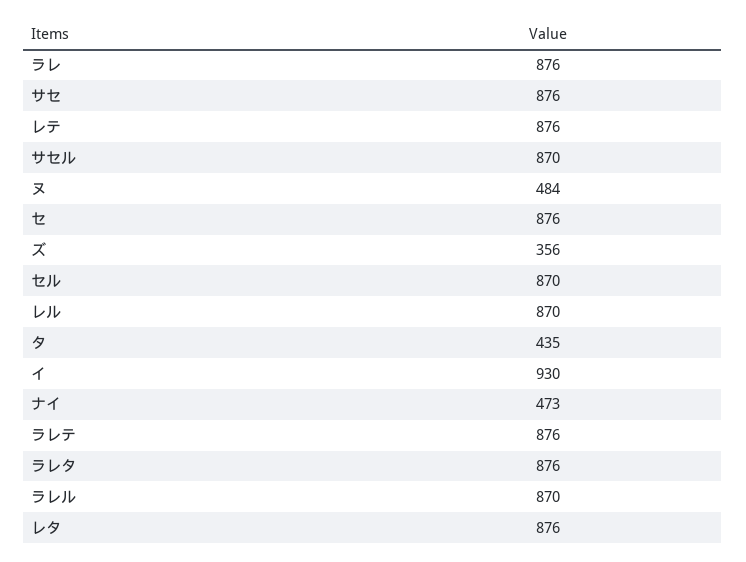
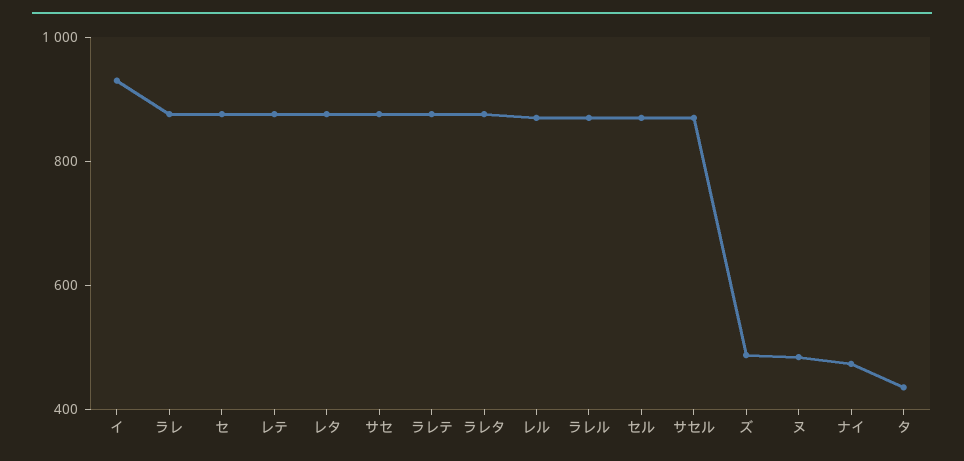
ズ: 356 -> 500

